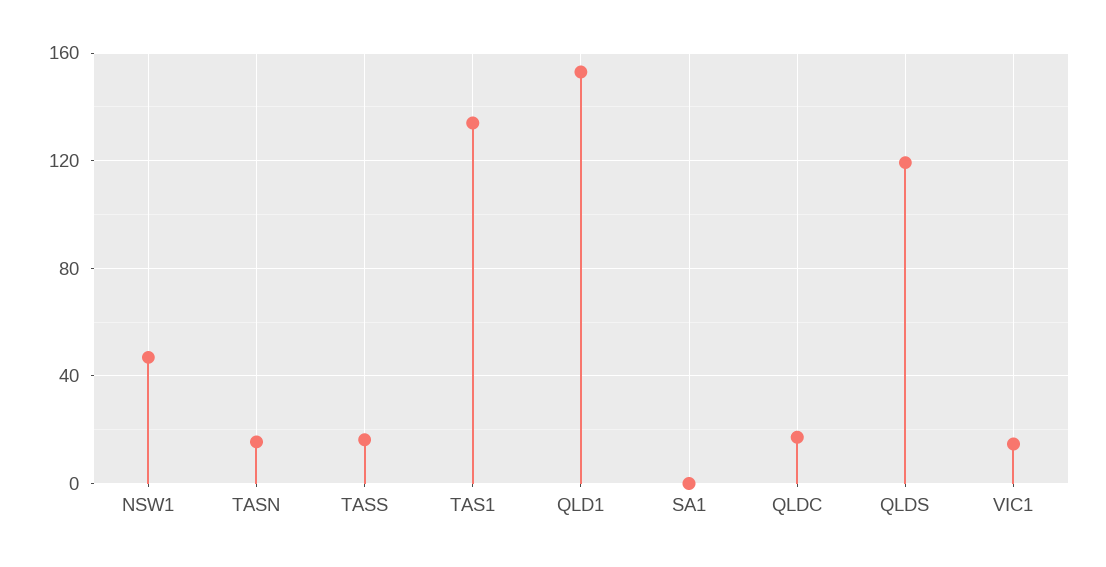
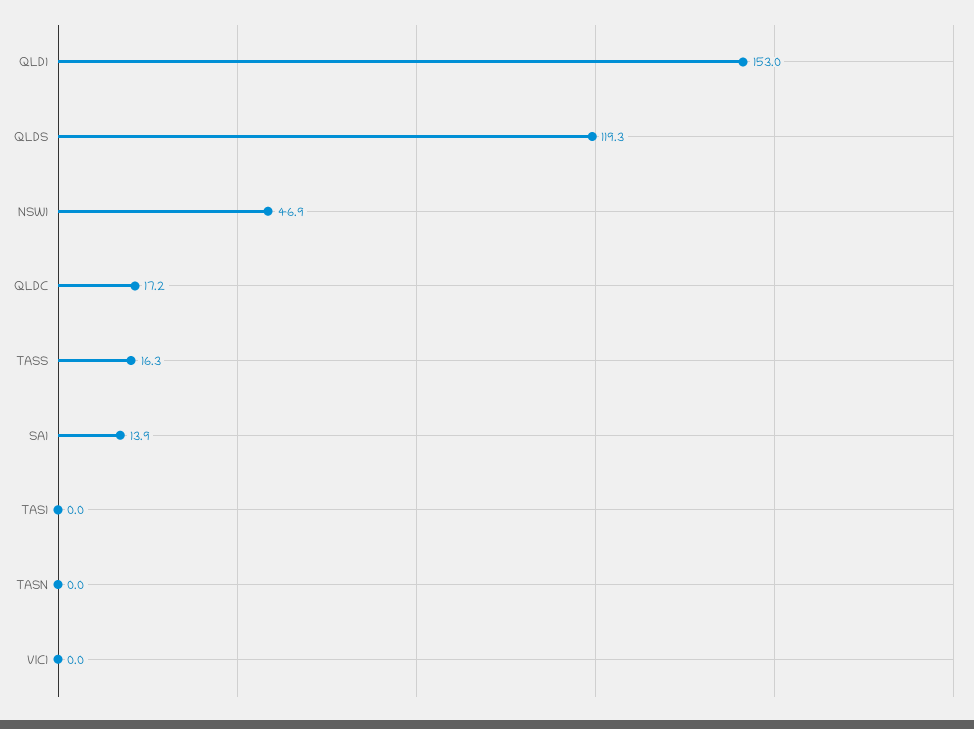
TASN: 15 -> 0
TAS1: 135 -> 0
SA1: 0 -> 13.9
VIC1: 15 -> 0

